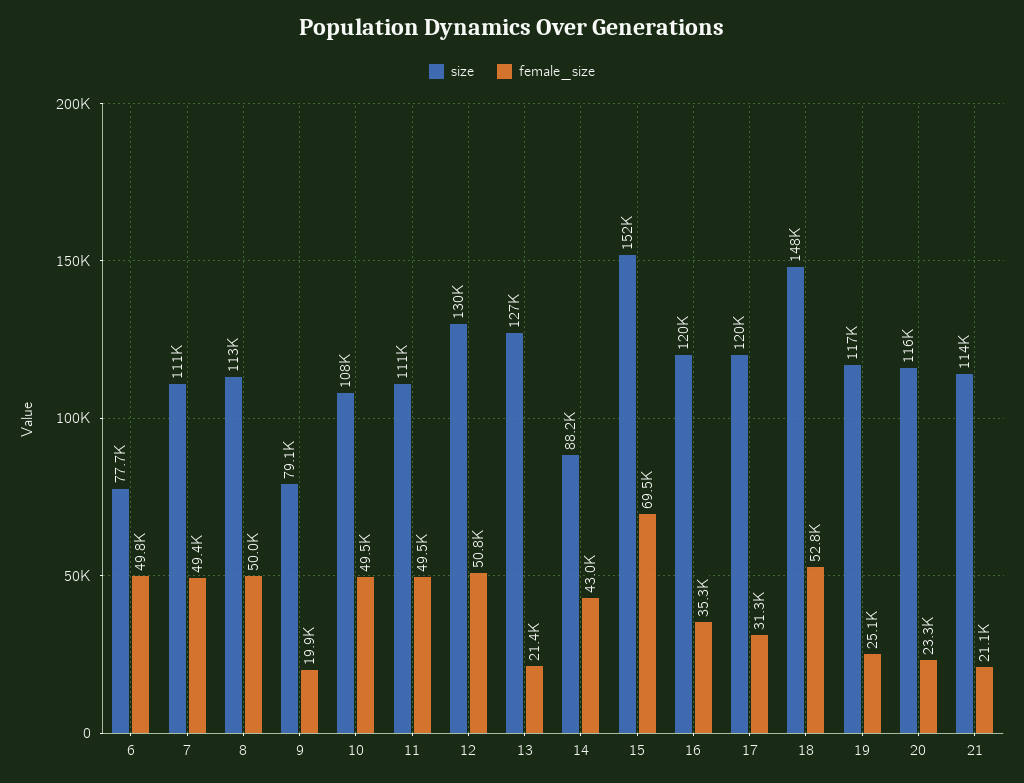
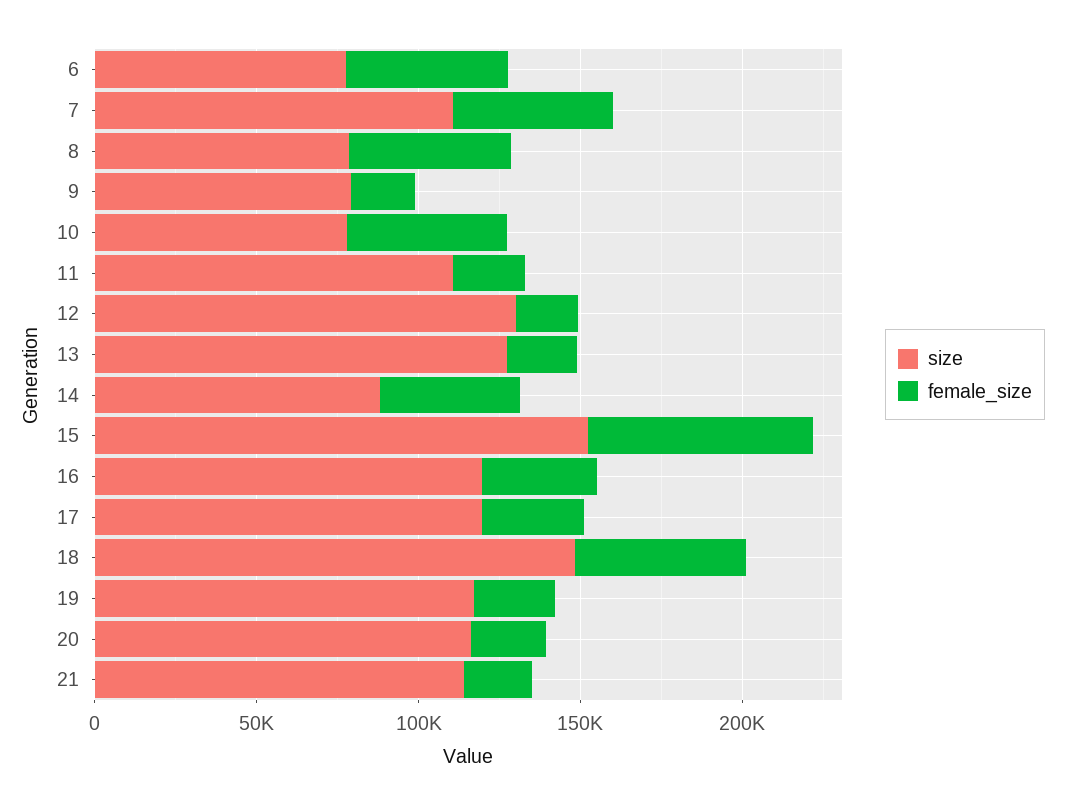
size, 8: 113000 -> 80000
size, 10: 108000 -> 80000
female_size, 11: 49500 -> 20000
female_size, 12: 50800 -> 20000

